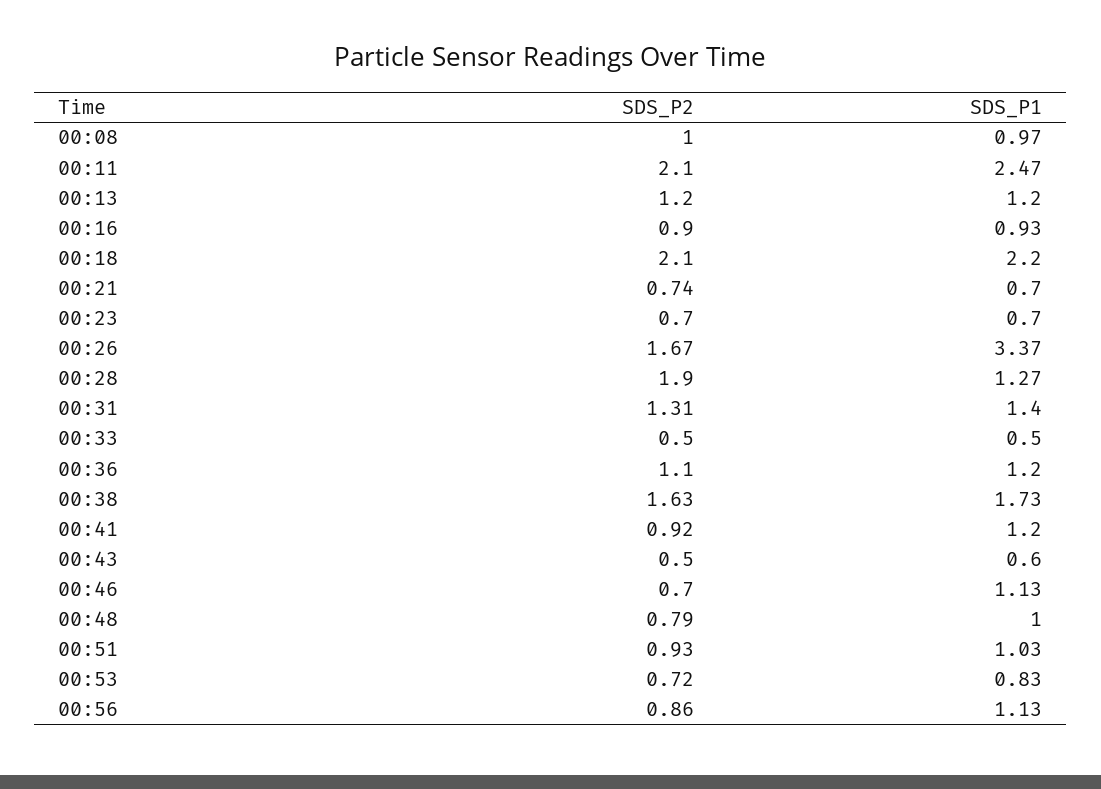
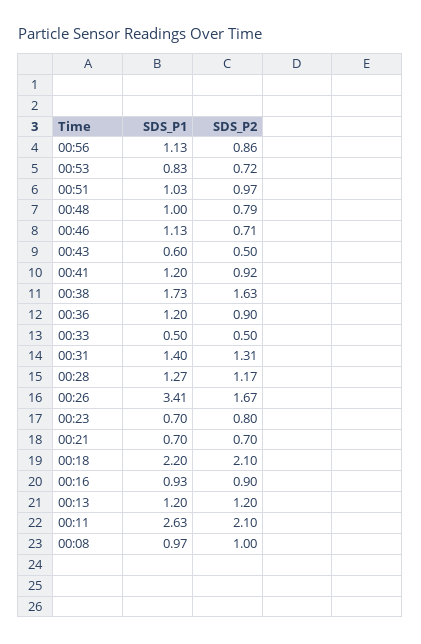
SDS_P1, 00:11: 2.47 -> 2.63
SDS_P2, 00:21: 0.74 -> 0.7
SDS_P2, 00:23: 0.7 -> 0.8
SDS_P1, 00:26: 3.37 -> 3.41
SDS_P2, 00:28: 1.9 -> 1.17
SDS_P2, 00:36: 1.1 -> 0.9
SDS_P2, 00:46: 0.7 -> 0.71
SDS_P2, 00:51: 0.93 -> 0.97

